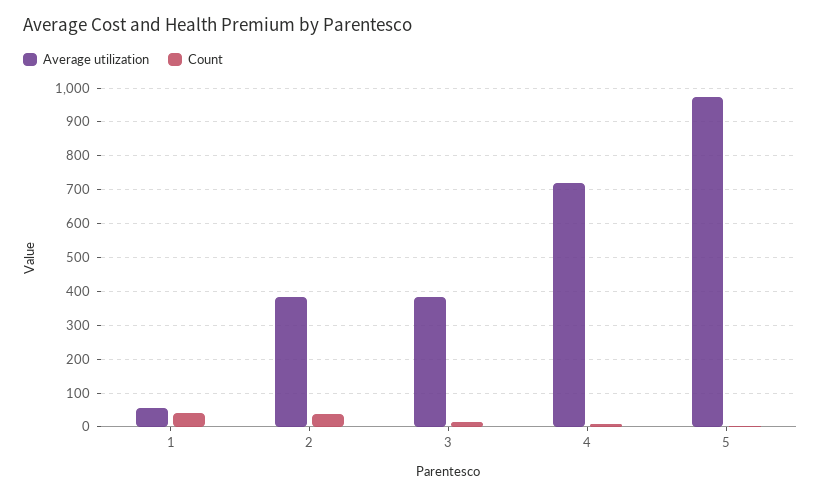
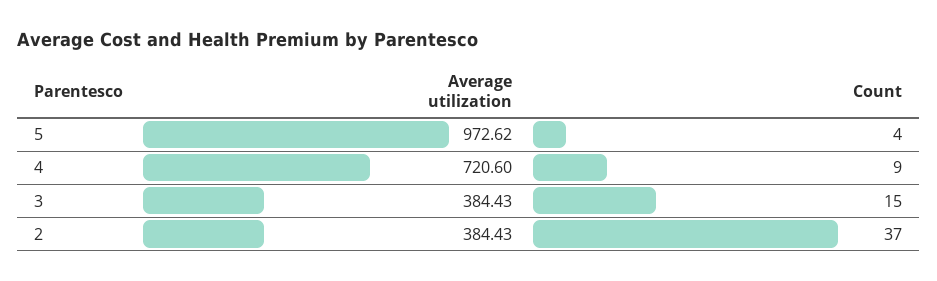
Average utilization, 1: 60 -> none
Count, 1: 40 -> none

